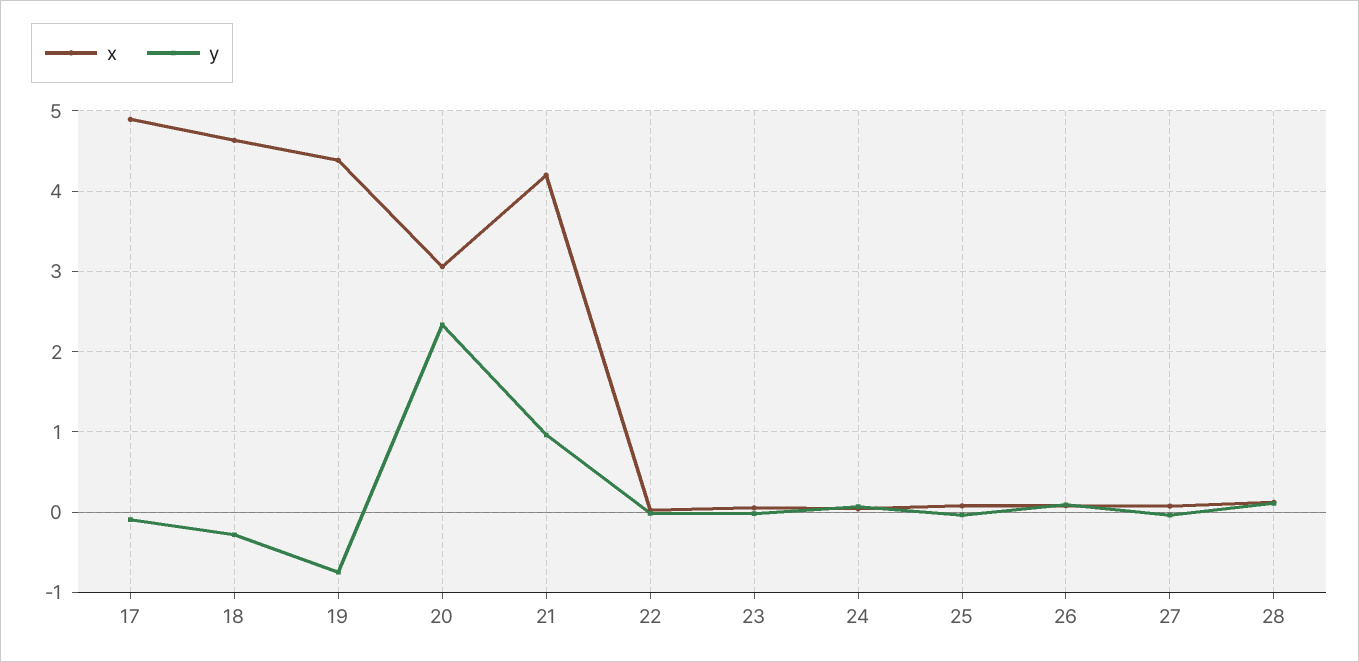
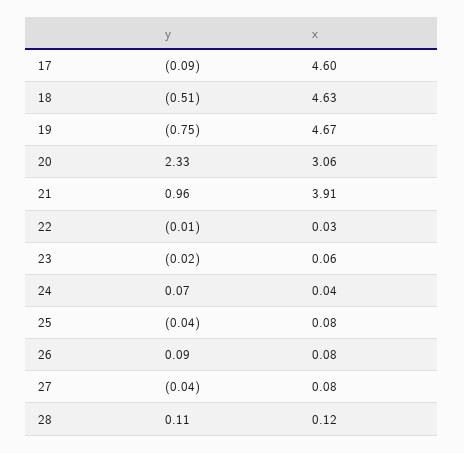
x, 17: 4.9 -> 4.6
y, 18: -0.3 -> -0.51
x, 19: 4.4 -> 4.67
x, 21: 4.2 -> 3.91

